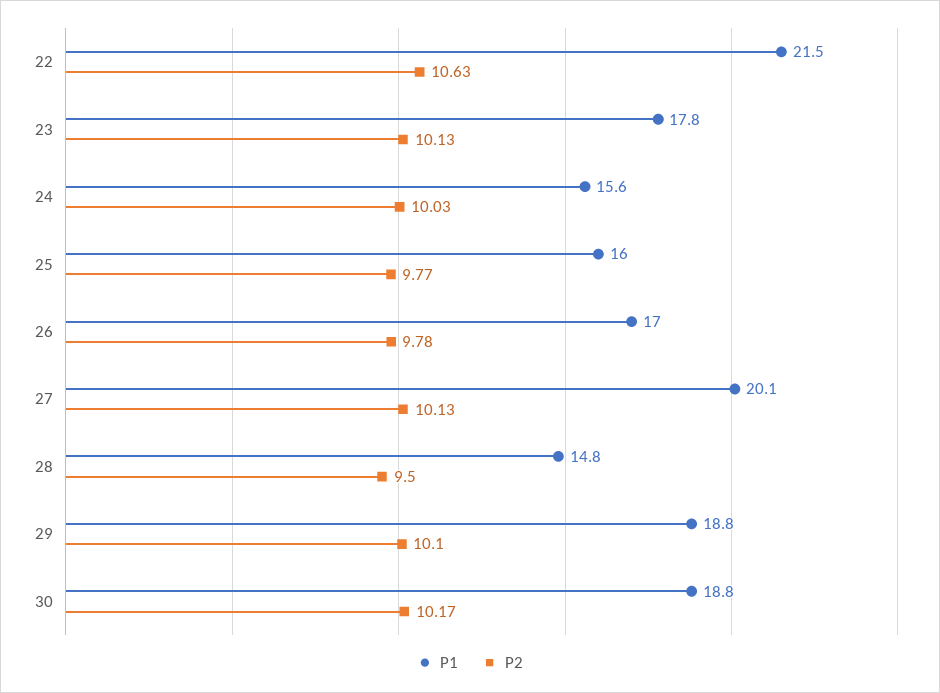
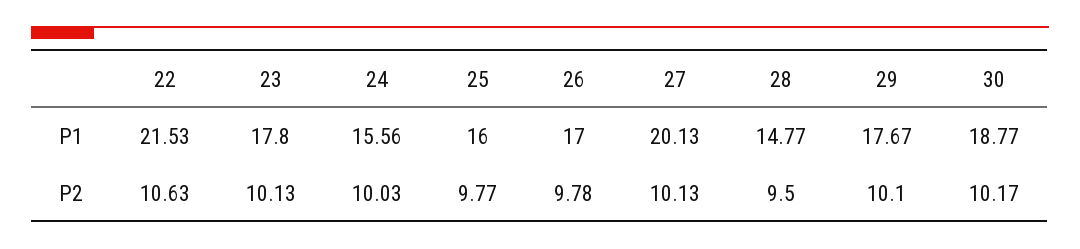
P1, 29: 18.8 -> 17.67

